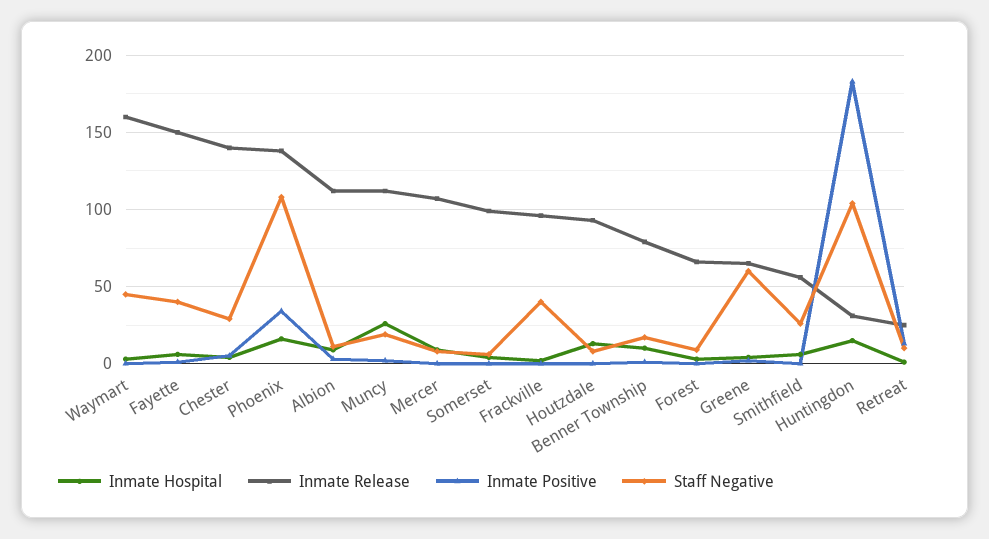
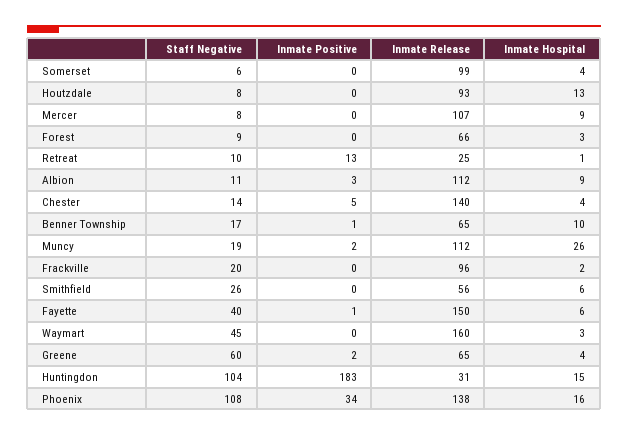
Staff Negative, Chester: 30 -> 14
Staff Negative, Frackville: 40 -> 20
Inmate Release, Benner Township: 80 -> 65

